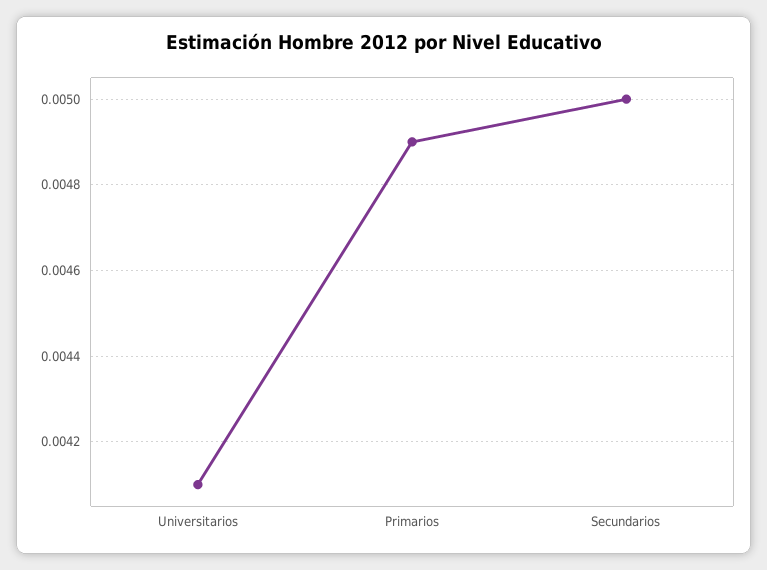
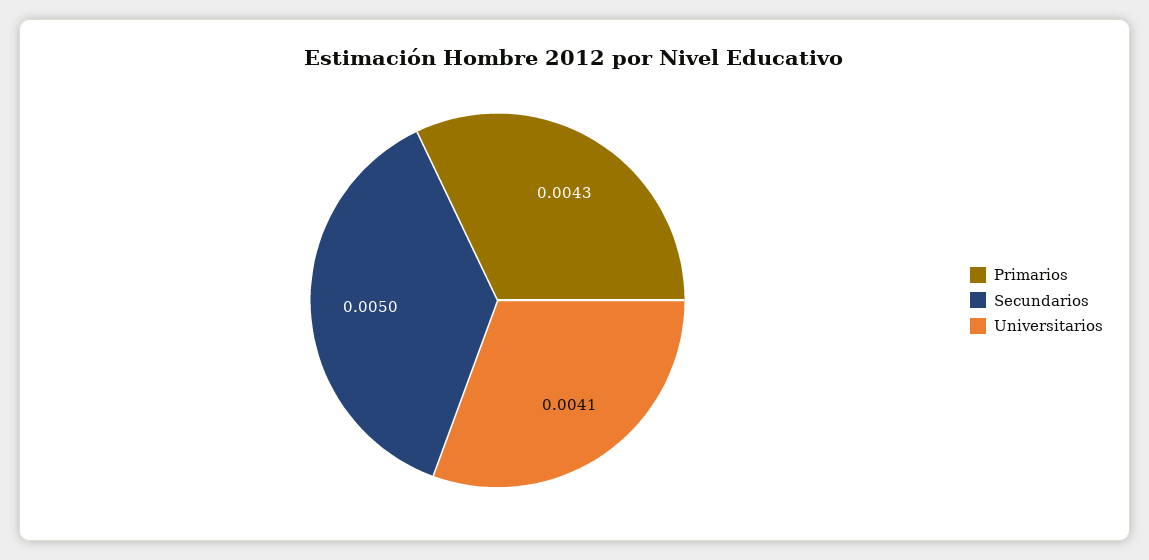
Primarios: 0.0049 -> 0.0043

